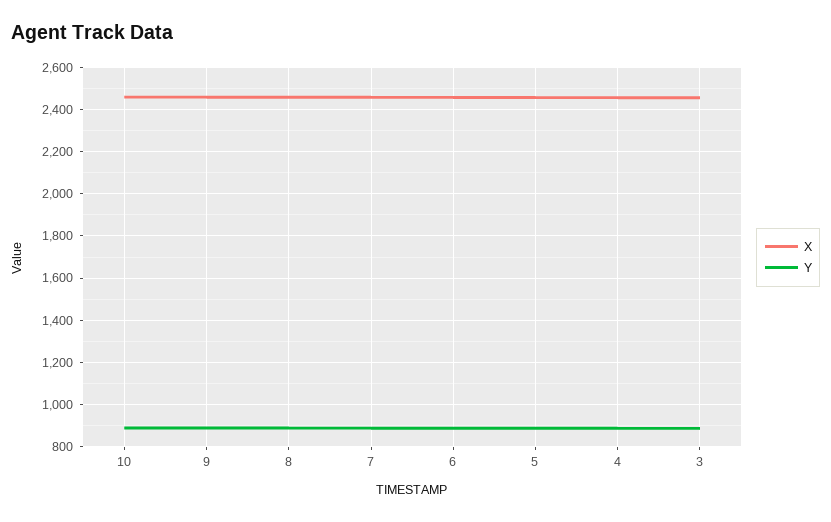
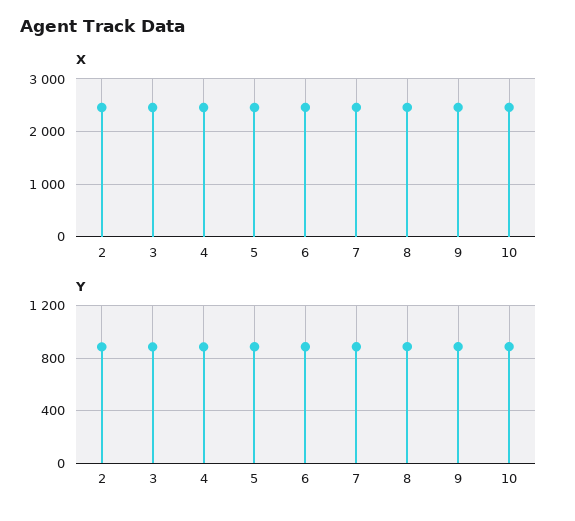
X, 2: none -> 2400
Y, 2: none -> 900

